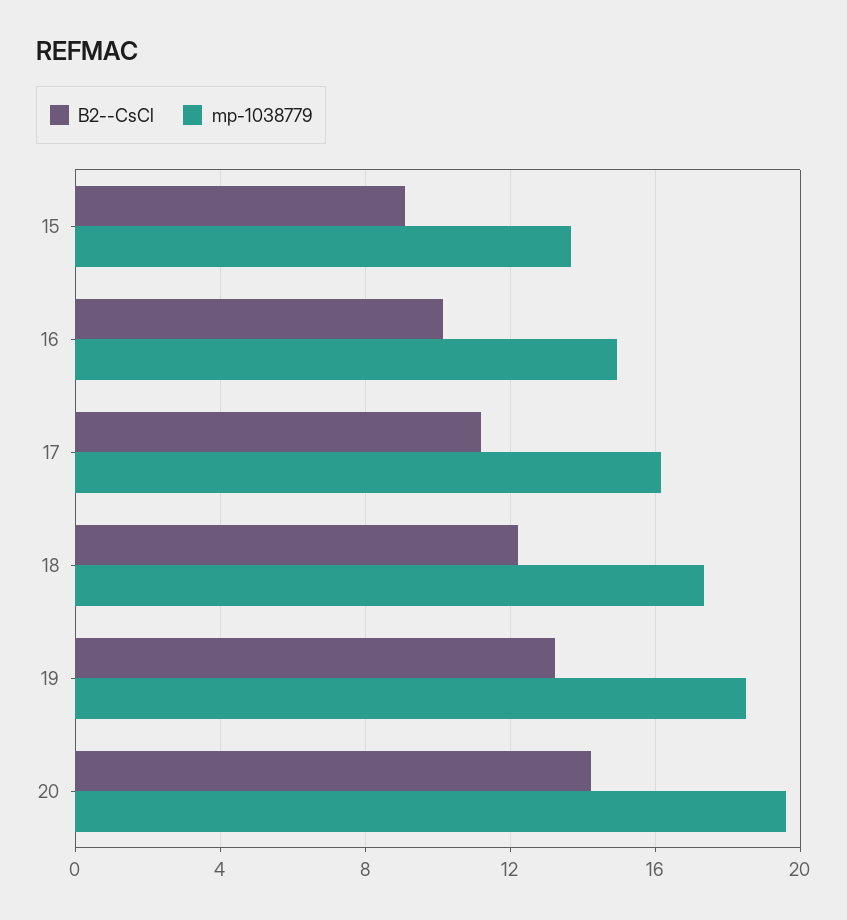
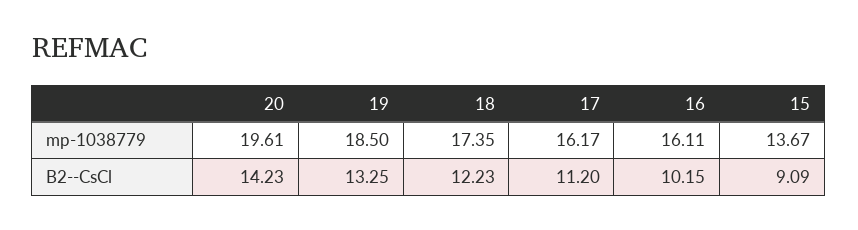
mp-1038779, 16: 15 -> 16.11

